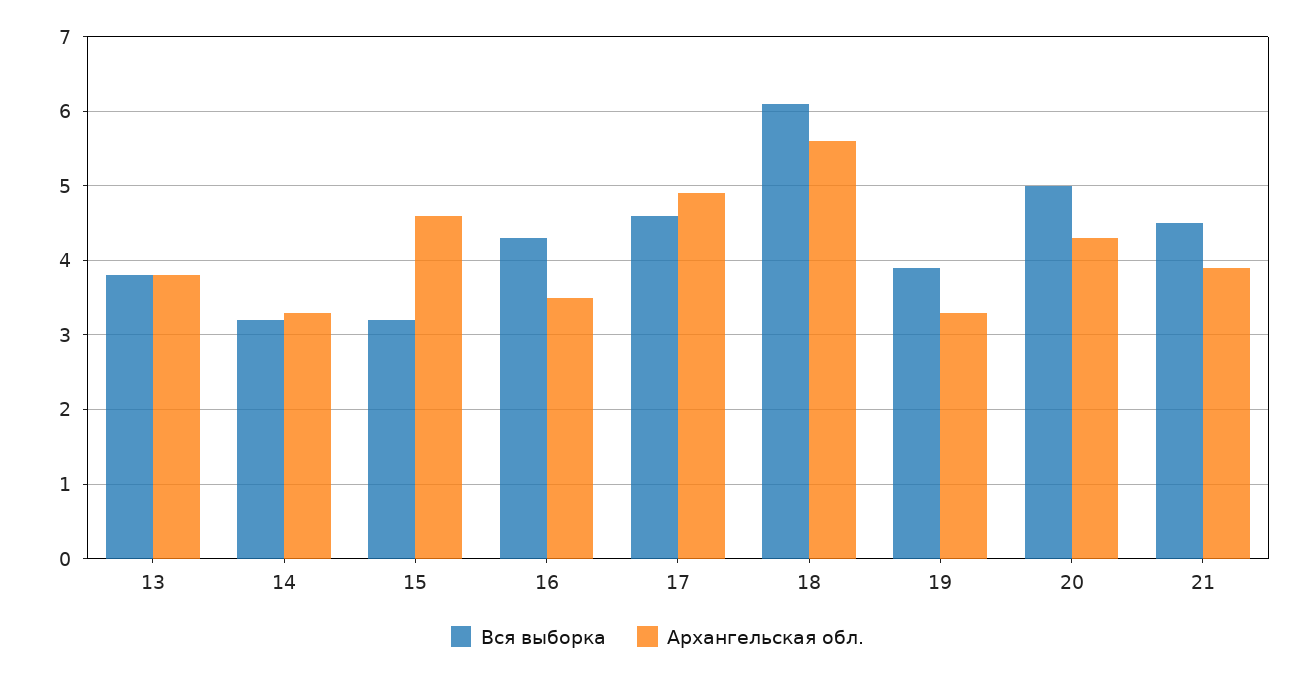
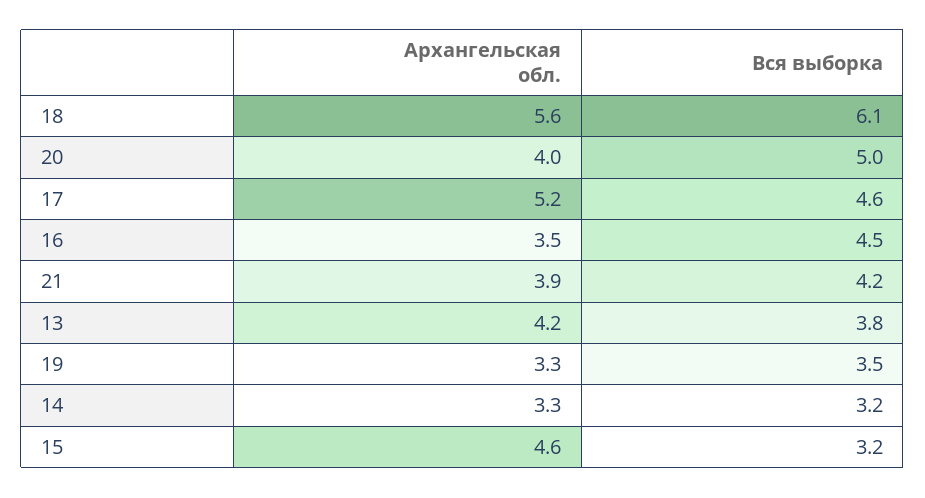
Архангельская обл., 13: 3.8 -> 4.2
Вся выборка, 16: 4.3 -> 4.5
Архангельская обл., 17: 4.9 -> 5.2
Вся выборка, 19: 3.9 -> 3.5
Архангельская обл., 20: 4.3 -> 4
Вся выборка, 21: 4.5 -> 4.2

